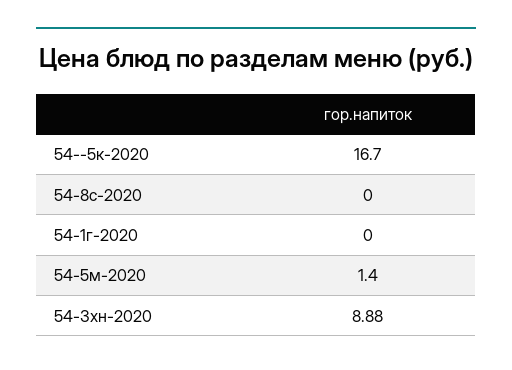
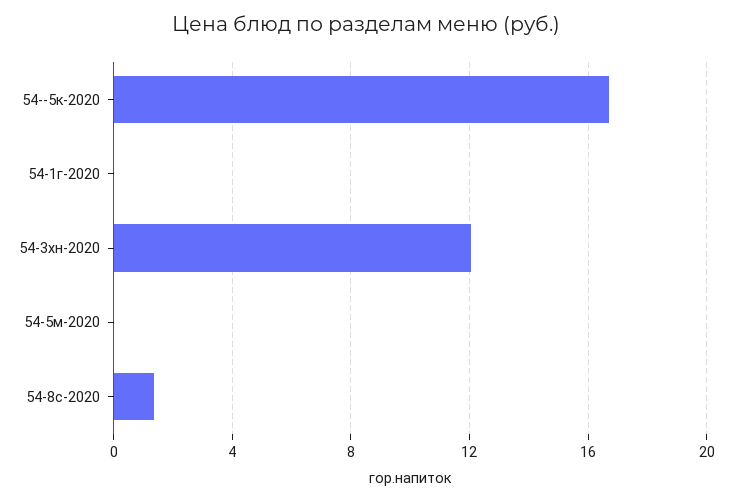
54-8с-2020: 0 -> 1.5
54-5м-2020: 1.4 -> 0
54-3хн-2020: 8.88 -> 12

